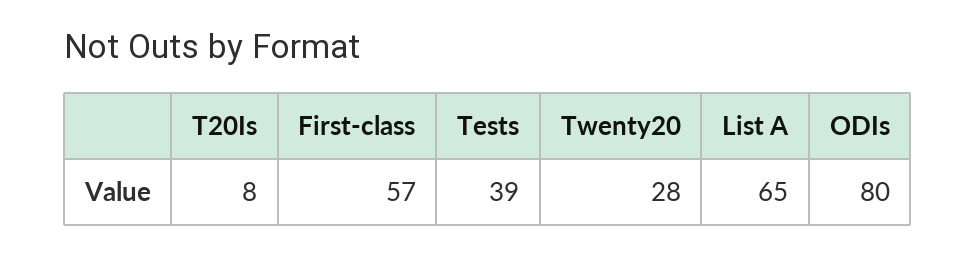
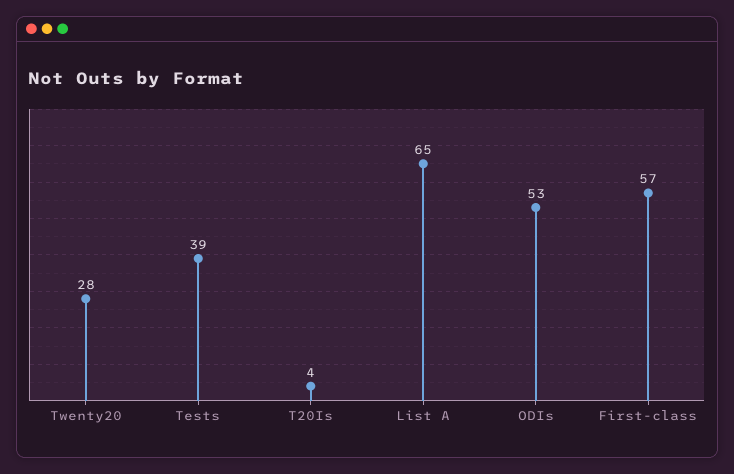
T20Is: 8 -> 4
ODIs: 80 -> 53

